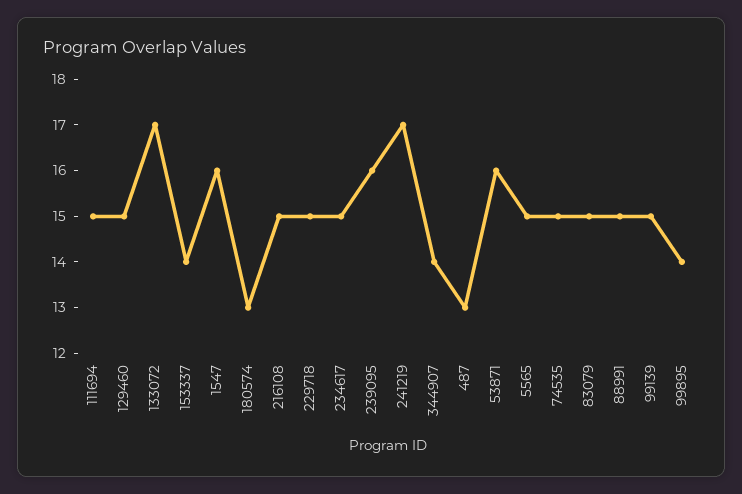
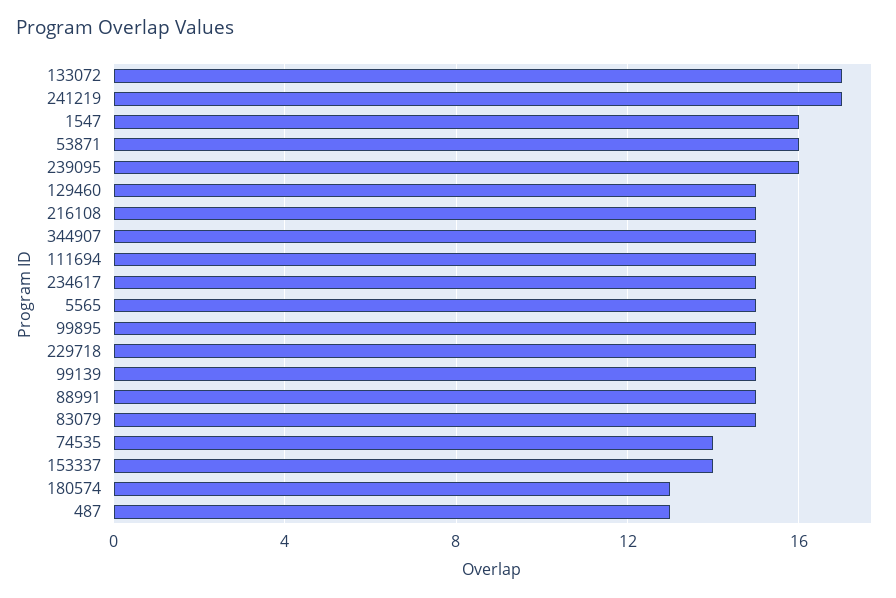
344907: 14 -> 15
74535: 15 -> 14
99895: 14 -> 15

